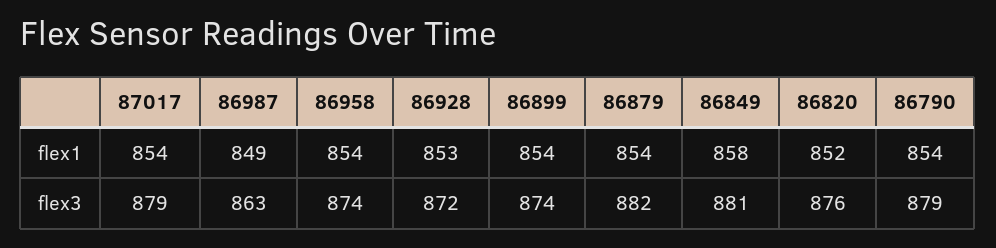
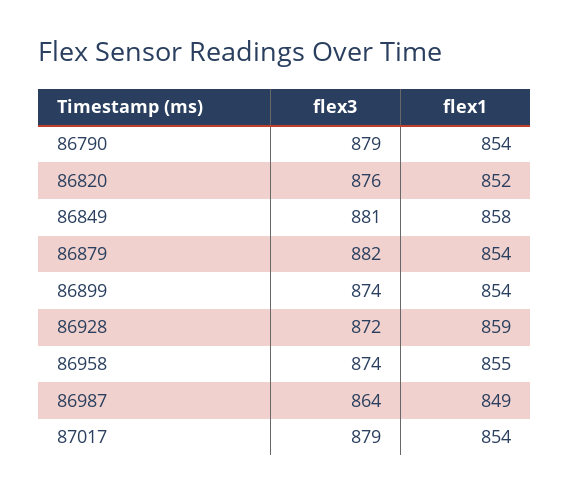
86958, flex1: 854 -> 855
86928, flex1: 853 -> 859
86987, flex3: 863 -> 864

